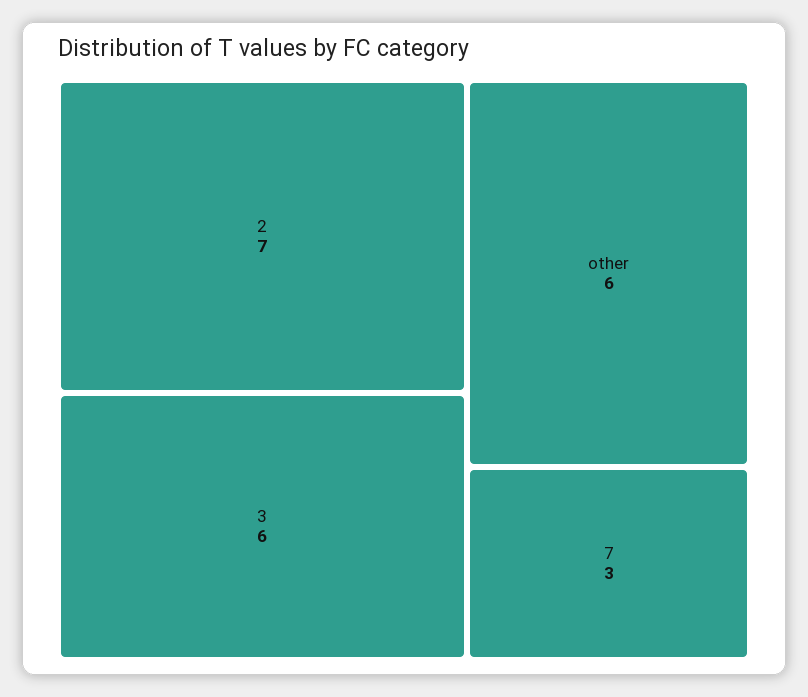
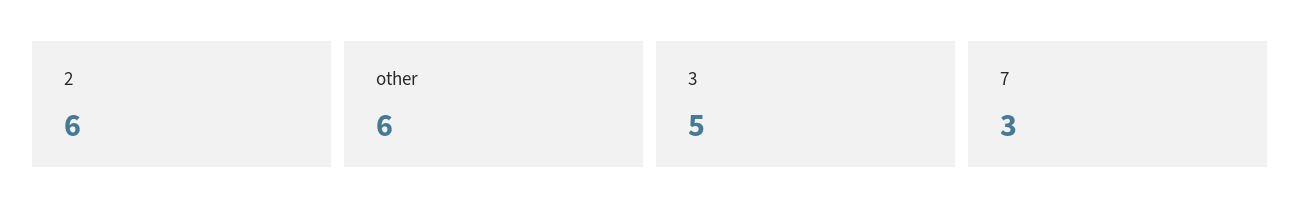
2: 7 -> 6
3: 6 -> 5

